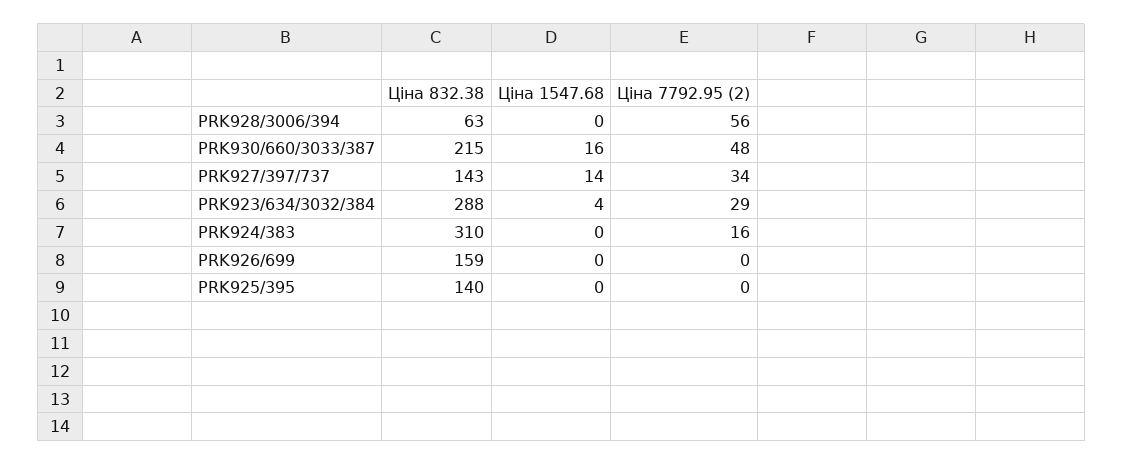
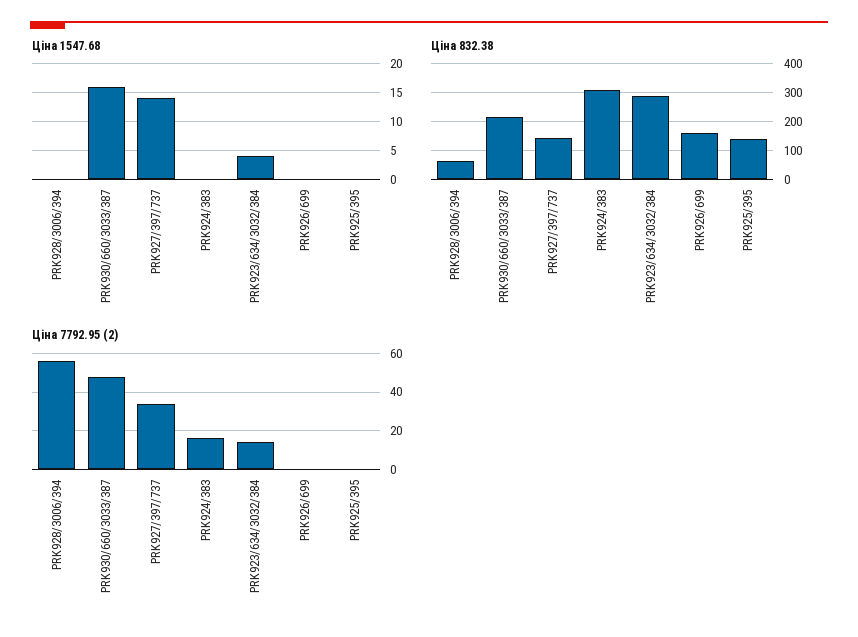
Ціна 7792.95 (2), PRK923/634/3032/384: 29 -> 15

